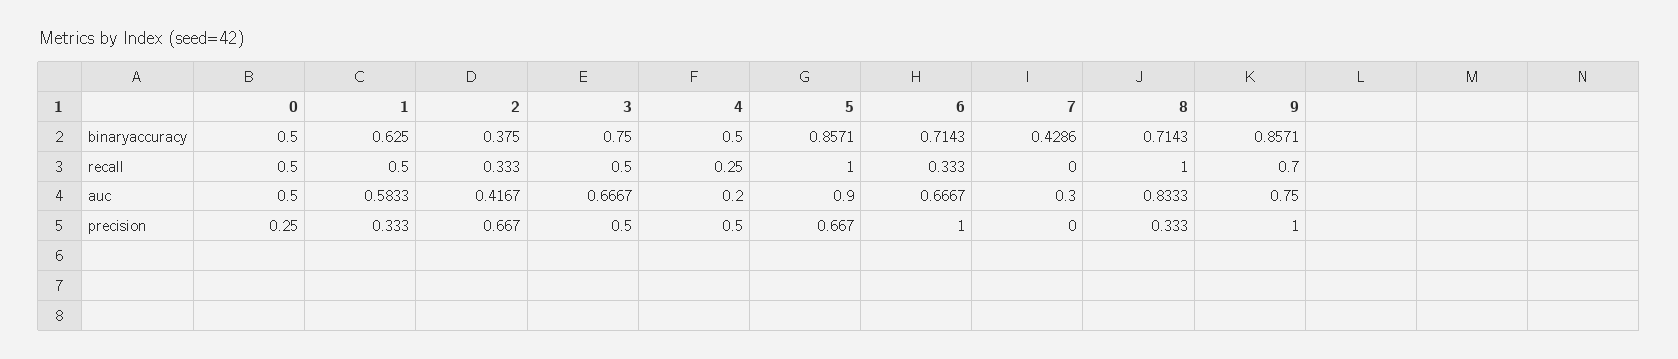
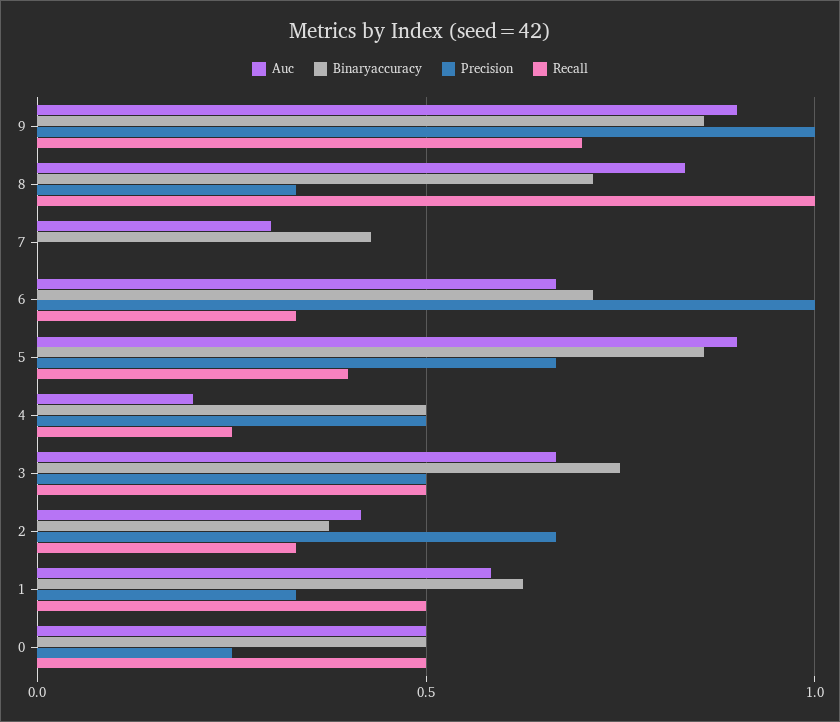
recall, 5: 1 -> 0.4
auc, 9: 0.75 -> 0.9

